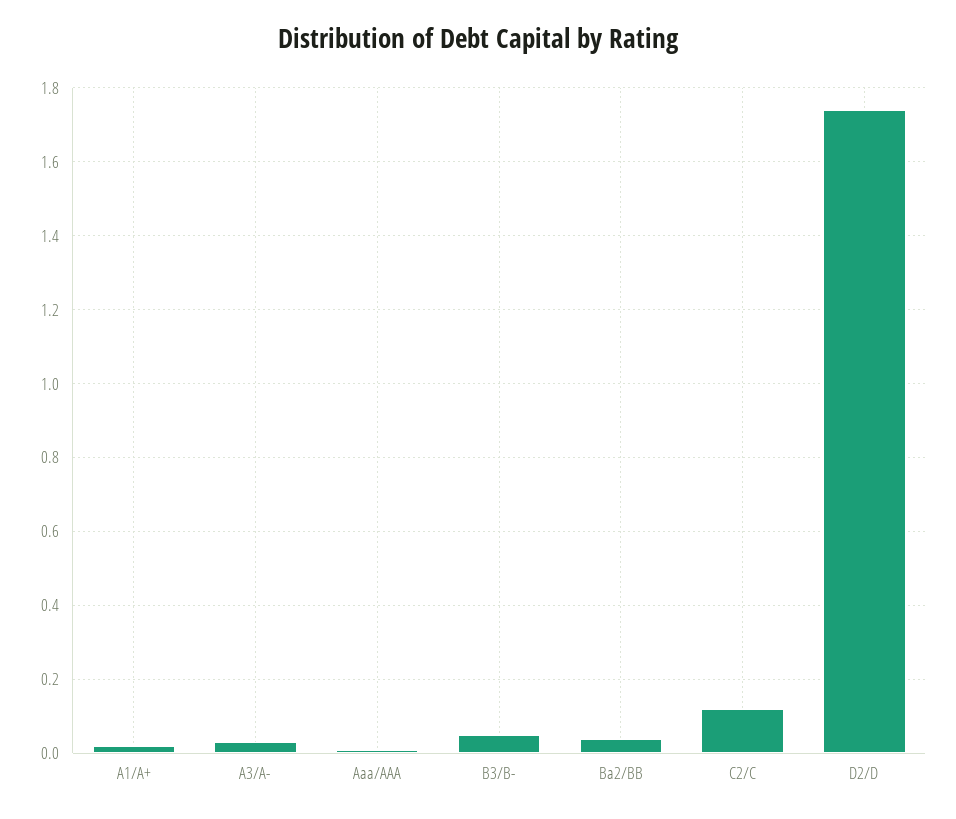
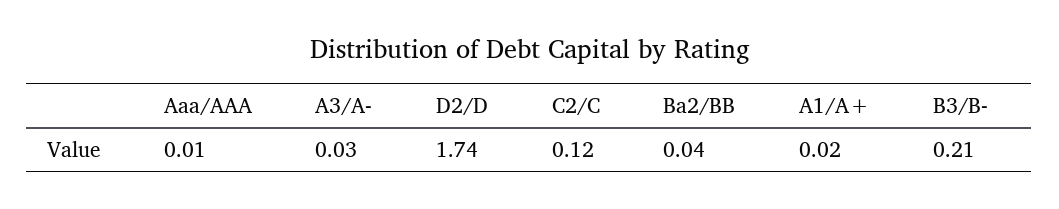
B3/B-: 0.05 -> 0.21

